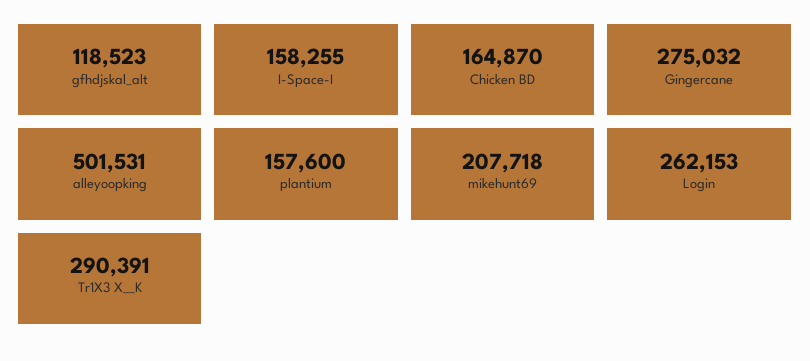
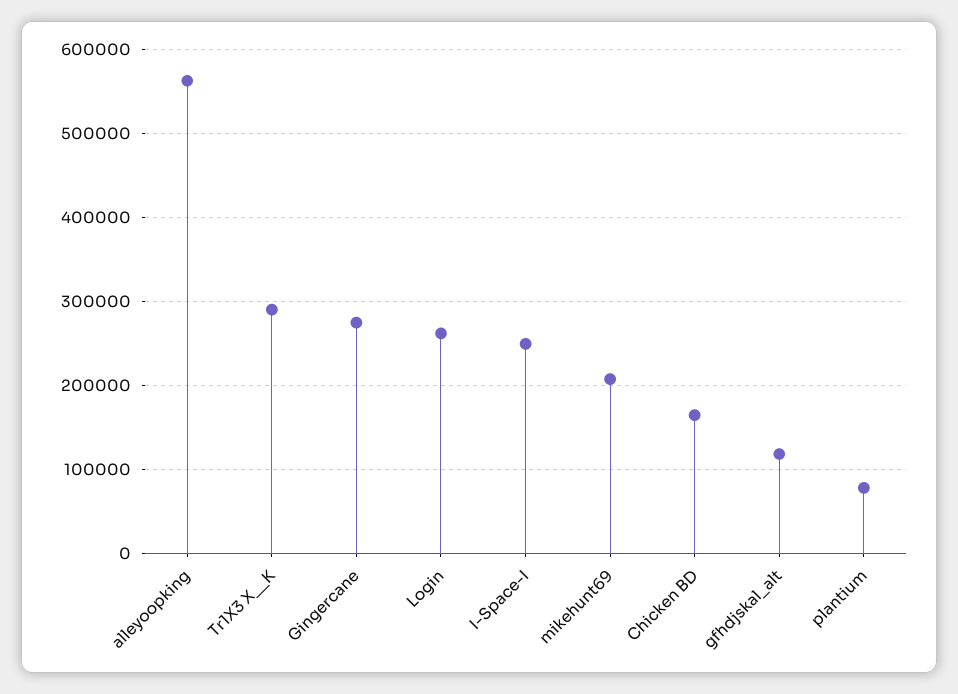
I-Space-I: 158255 -> 250000
alleyoopking: 501531 -> 560000
plantium: 157600 -> 80000

